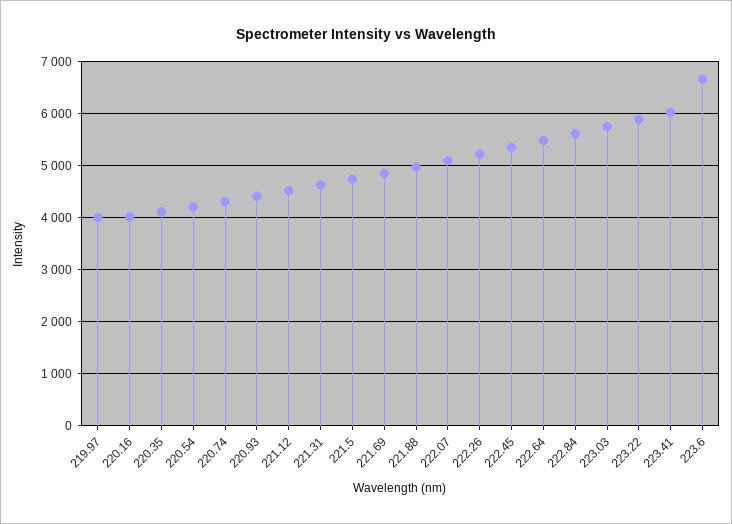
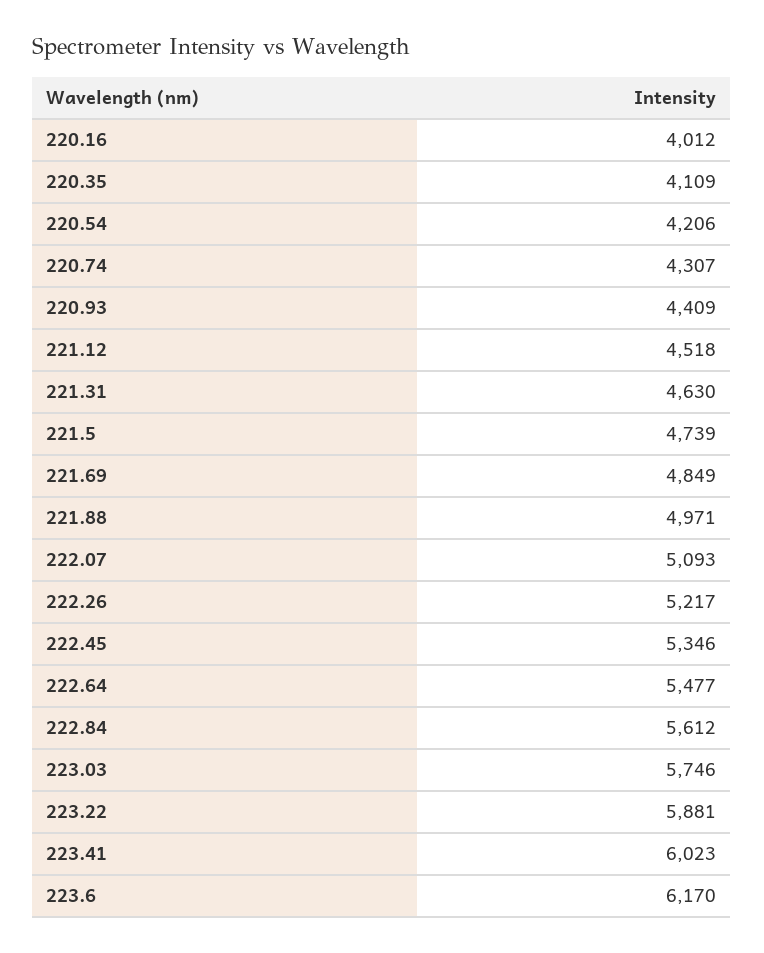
219.97: 4000 -> none
223.6: 6600 -> 6170

